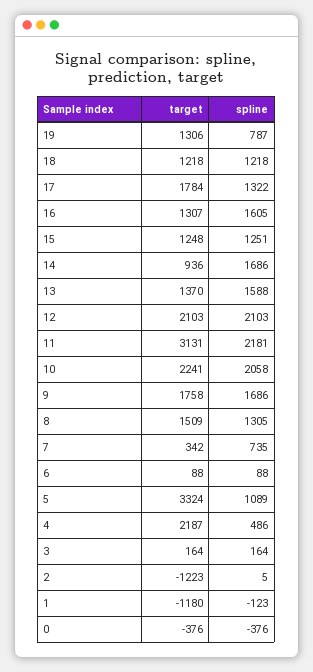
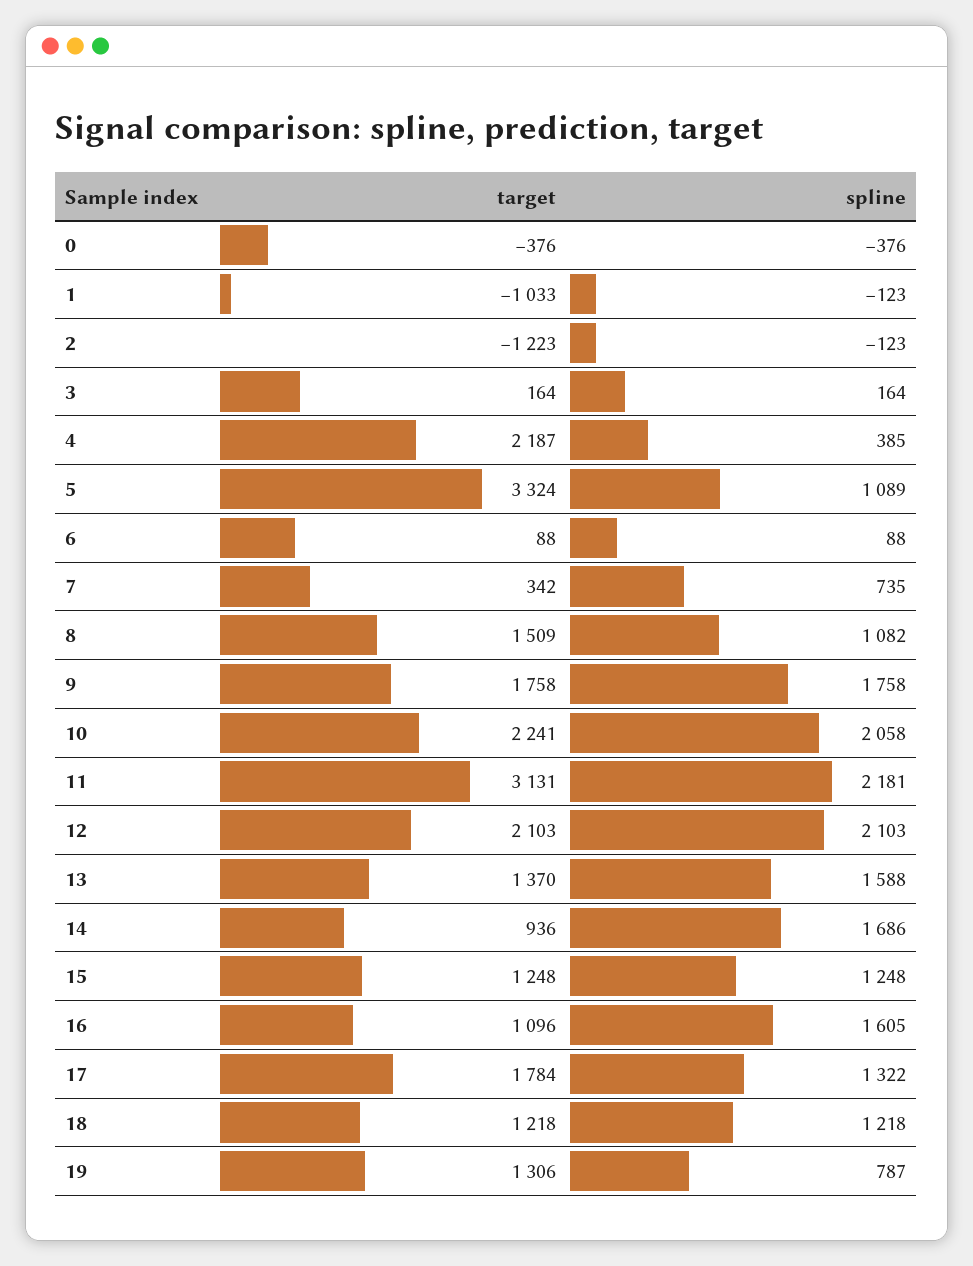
target, 16: 1307 -> 1096
spline, 15: 1251 -> 1248
spline, 9: 1686 -> 1758
spline, 8: 1305 -> 1082
spline, 4: 486 -> 385
spline, 2: 5 -> -123
target, 1: -1180 -> -1033

